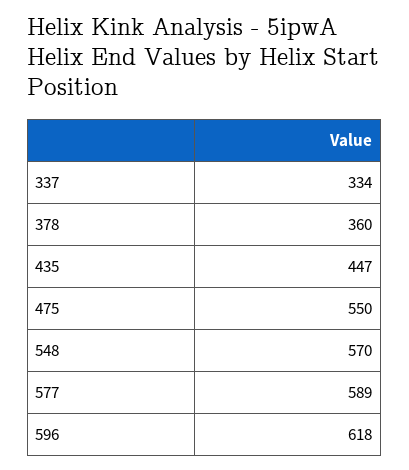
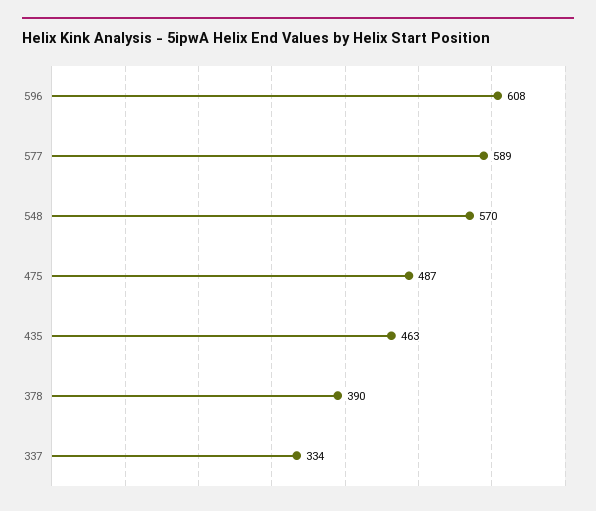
378: 360 -> 390
435: 447 -> 463
475: 550 -> 487
596: 618 -> 608

